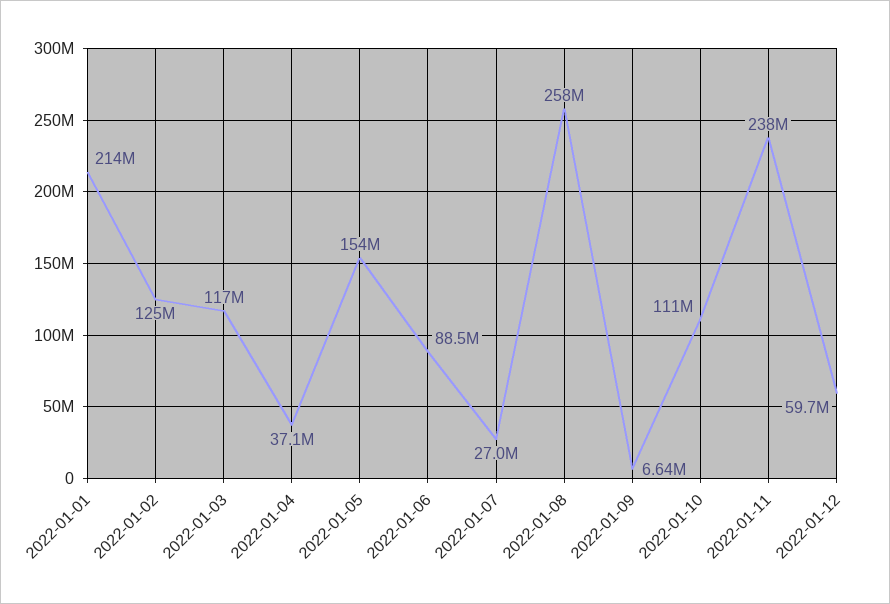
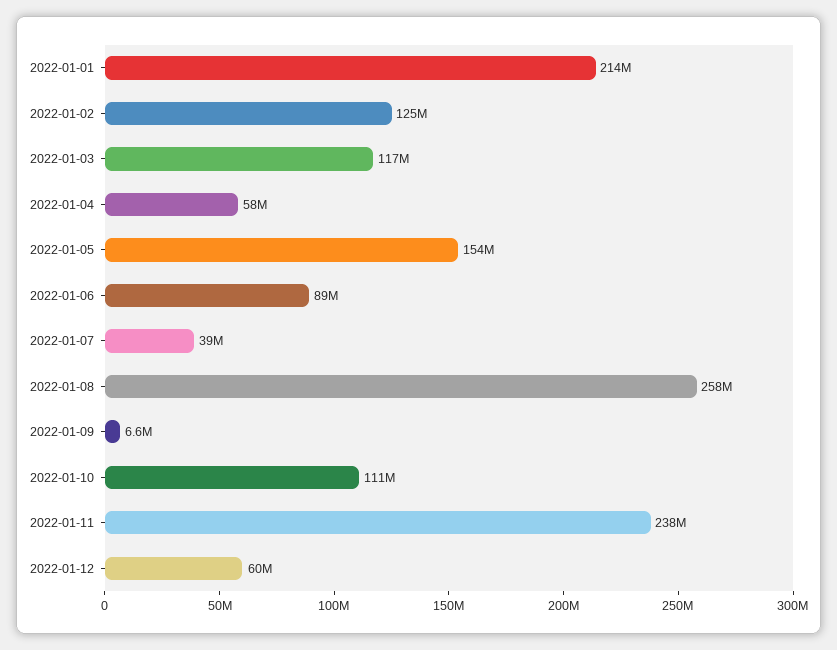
2022-01-04: 37100000 -> 58000000
2022-01-07: 27000000 -> 39000000

